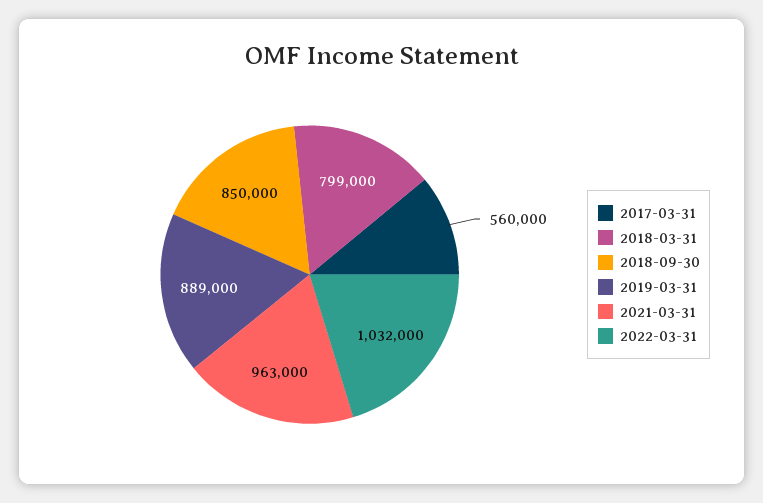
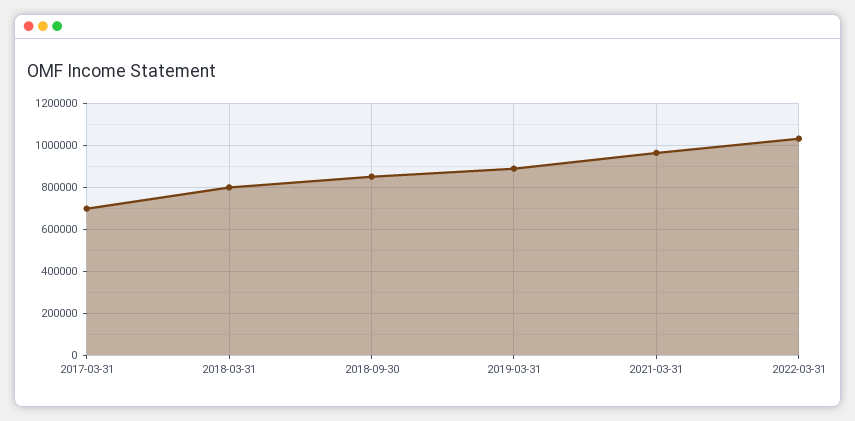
2017-03-31: 560000 -> 700000

